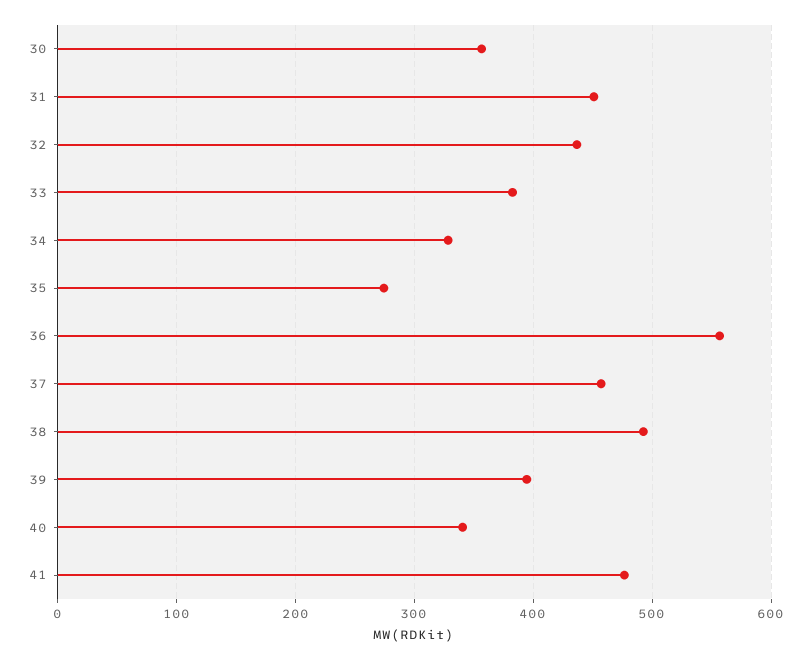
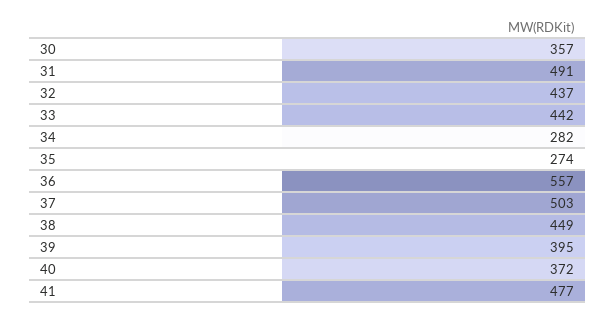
31: 450 -> 491
33: 380 -> 442
34: 330 -> 282
37: 460 -> 503
38: 490 -> 449
40: 340 -> 372

